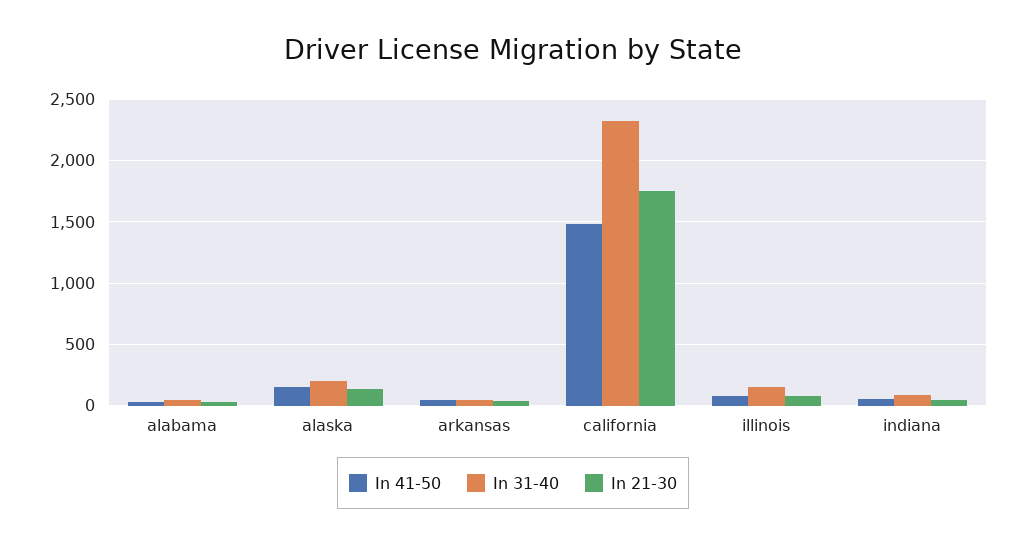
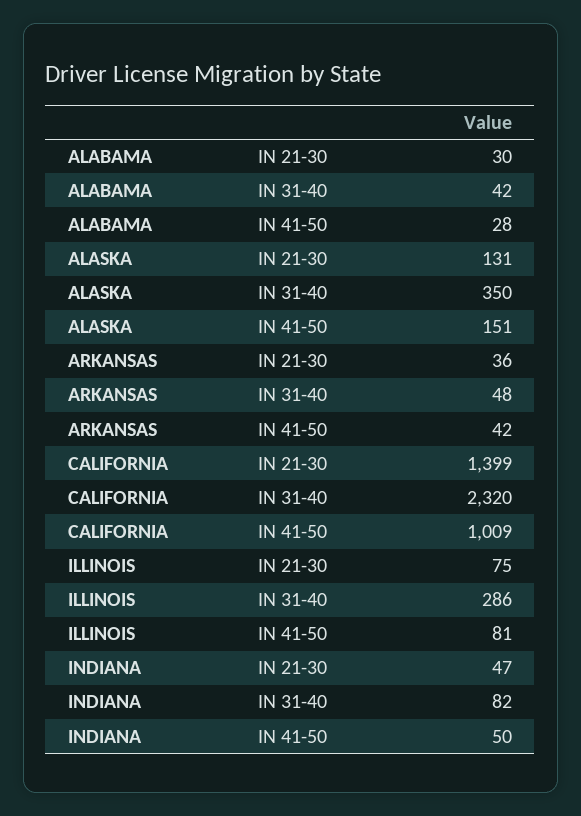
In 31-40, alaska: 200 -> 350
In 41-50, california: 1500 -> 1009
In 21-30, california: 1750 -> 1399
In 31-40, illinois: 150 -> 286

